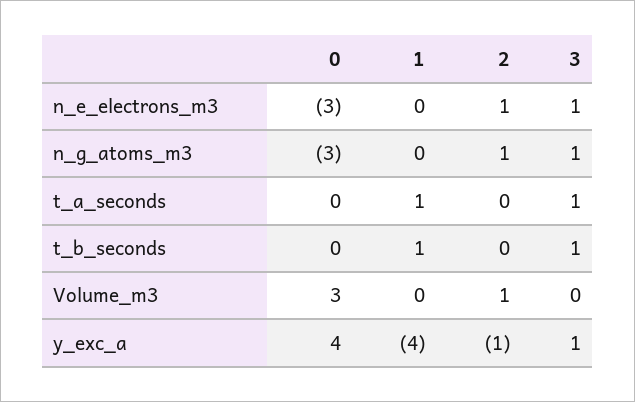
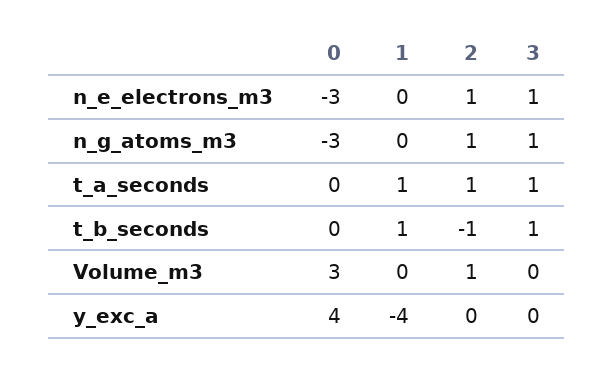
2, t_a_seconds: 0 -> 1
2, t_b_seconds: 0 -> -1
2, y_exc_a: -1 -> 0
3, y_exc_a: 1 -> 0

